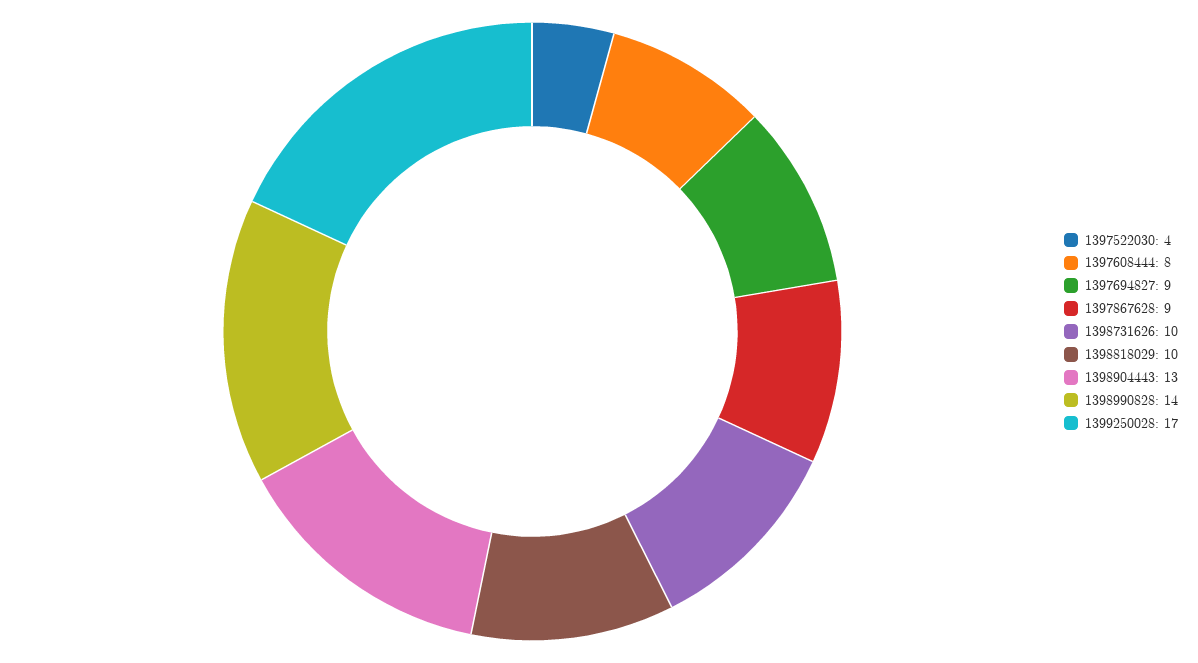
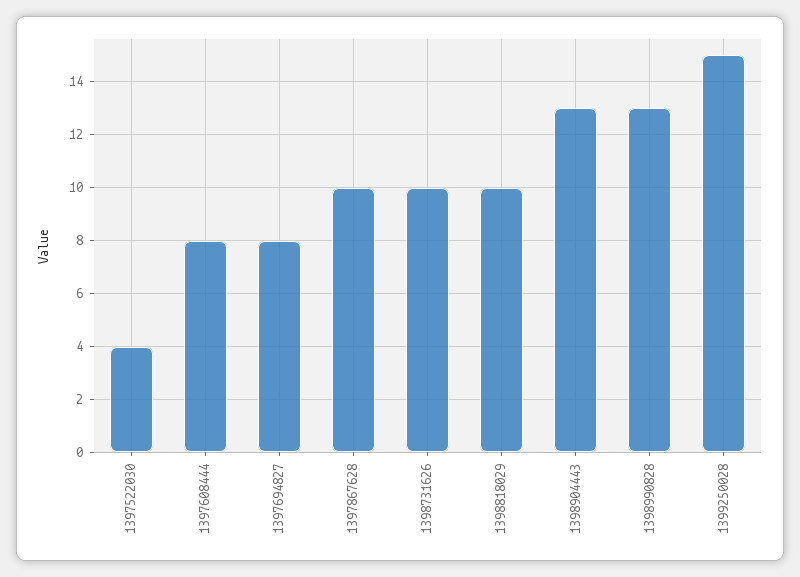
1397694827: 9 -> 8
1397867628: 9 -> 10
1398990828: 14 -> 13
1399250028: 17 -> 15

